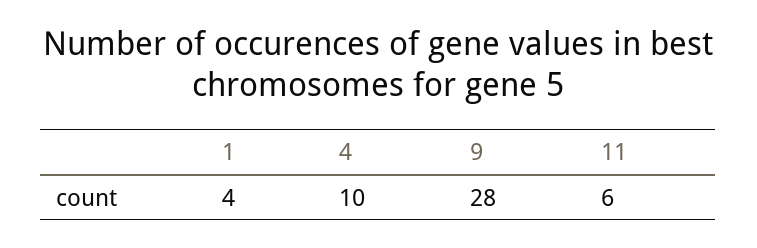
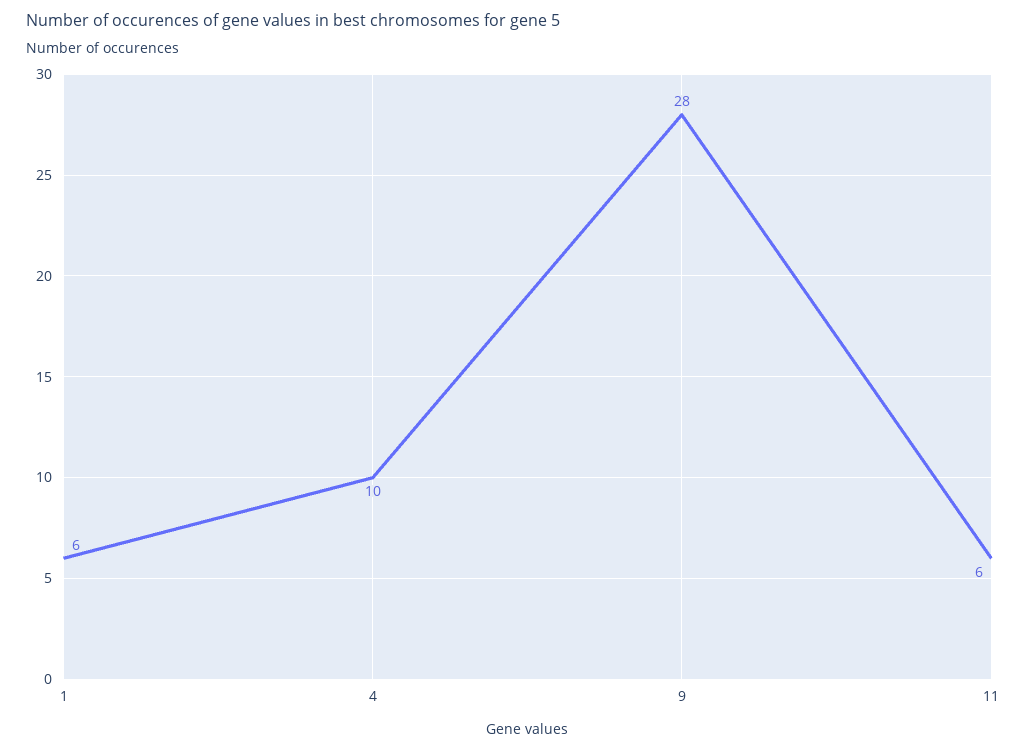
1: 4 -> 6

